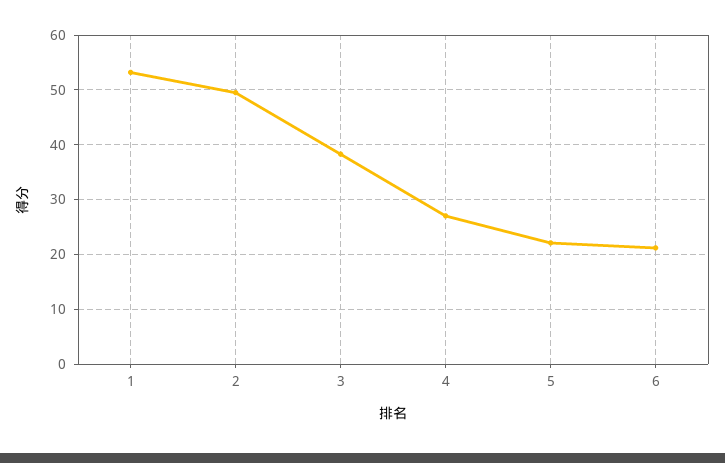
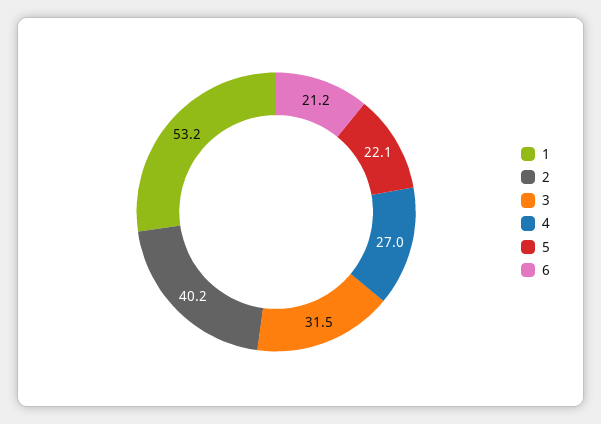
2: 50 -> 40.2
3: 38 -> 31.5

